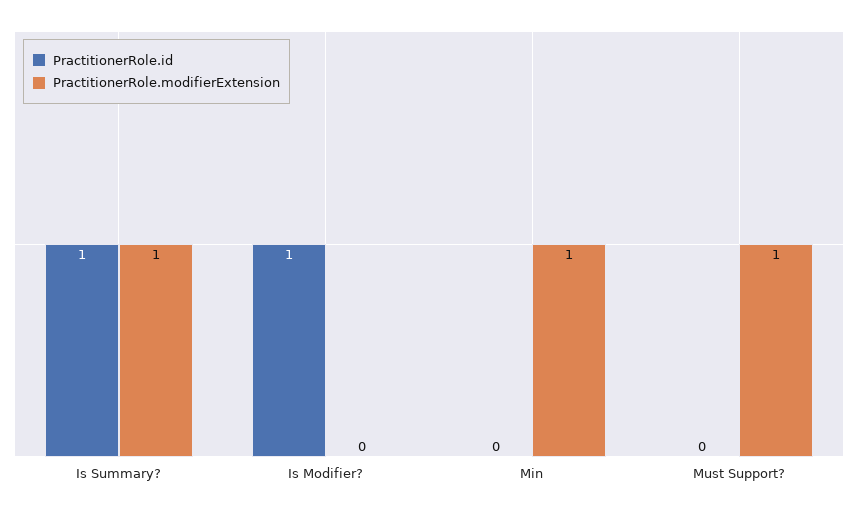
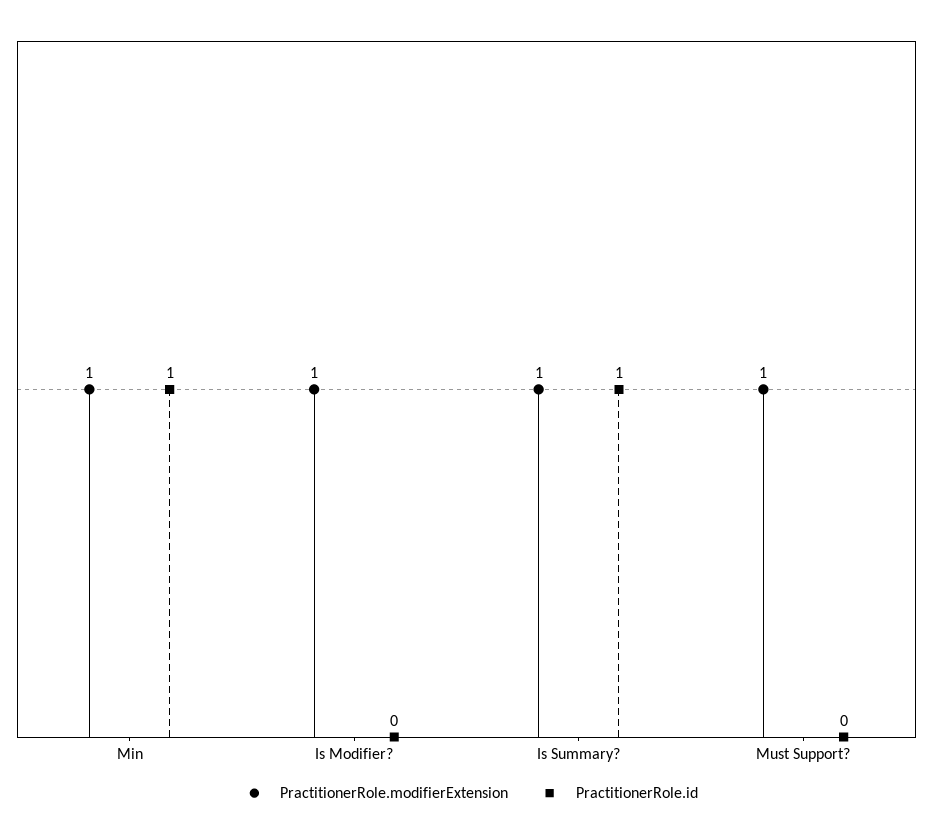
PractitionerRole.id, Is Modifier?: 1 -> 0
PractitionerRole.modifierExtension, Is Modifier?: 0 -> 1
PractitionerRole.id, Min: 0 -> 1

